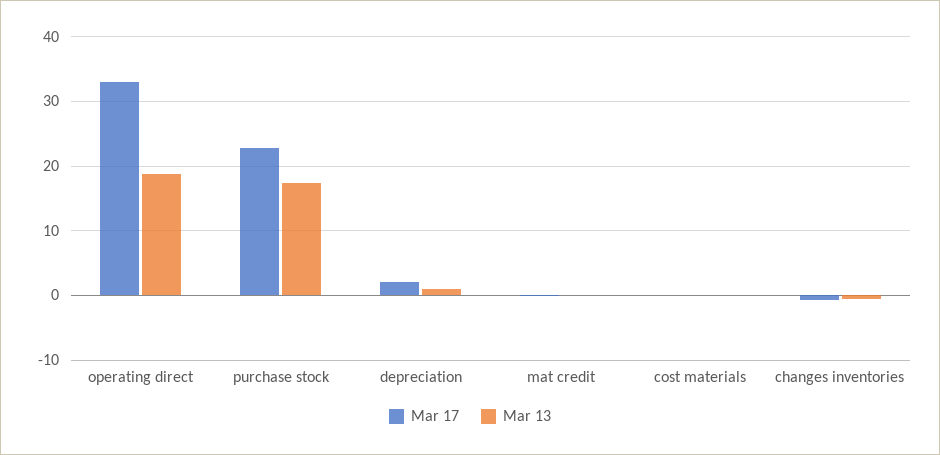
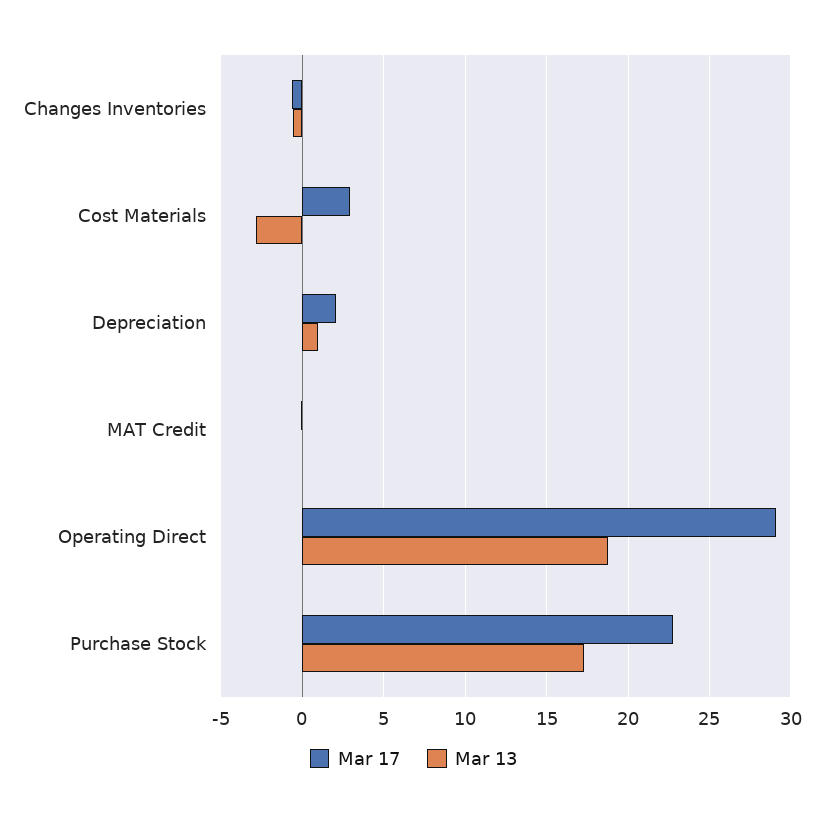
Mar 17, operating direct: 33 -> 29
Mar 17, cost materials: 0 -> 3
Mar 13, cost materials: 0 -> -3

